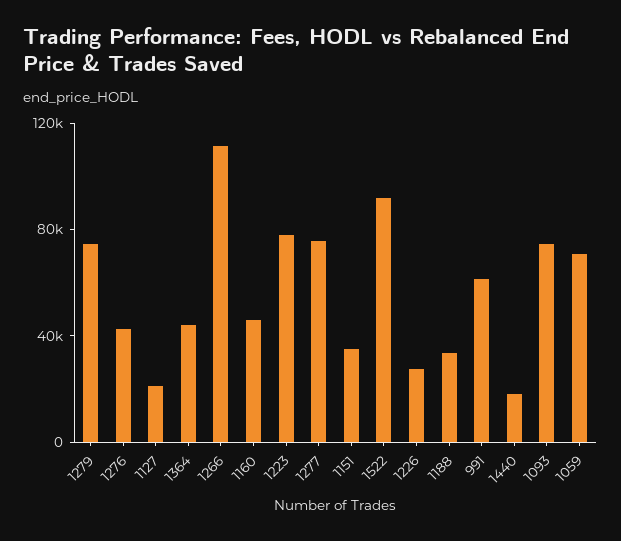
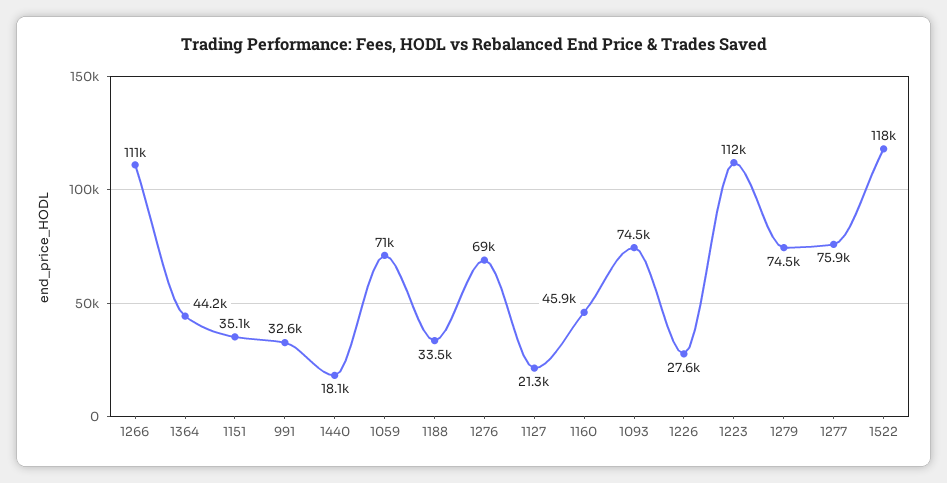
1276: 40000 -> 69000
1223: 80000 -> 112000
1522: 90000 -> 118000
991: 60000 -> 32600

